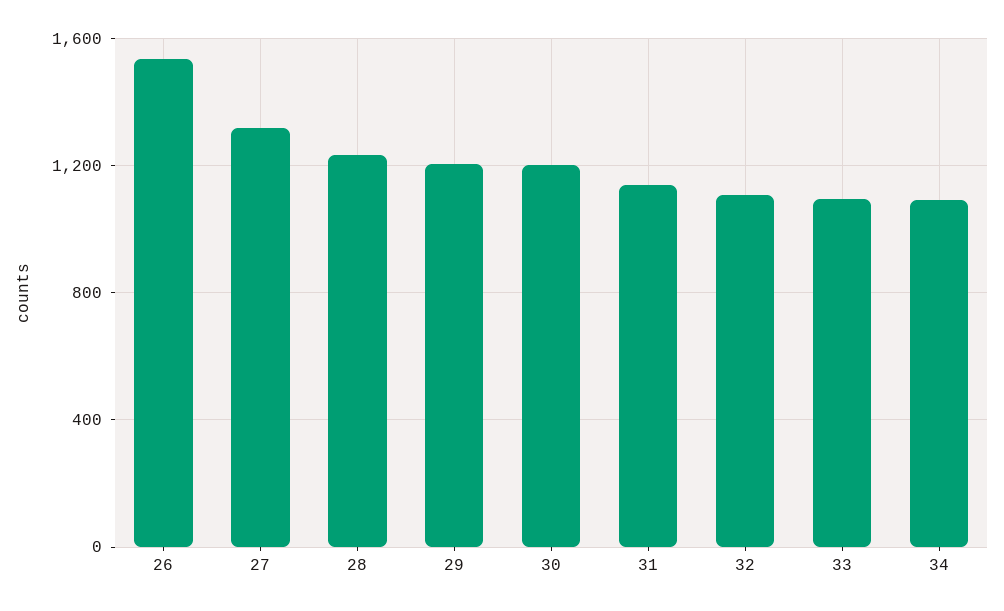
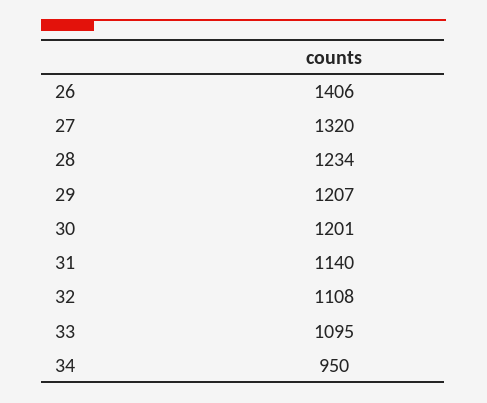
26: 1550 -> 1406
34: 1100 -> 950

